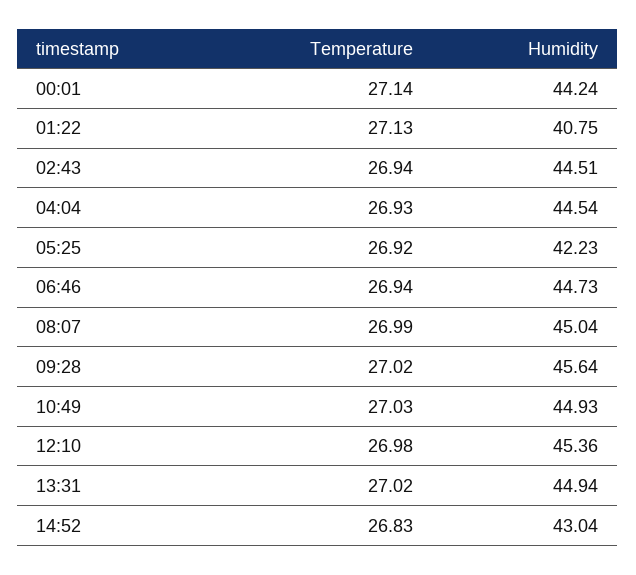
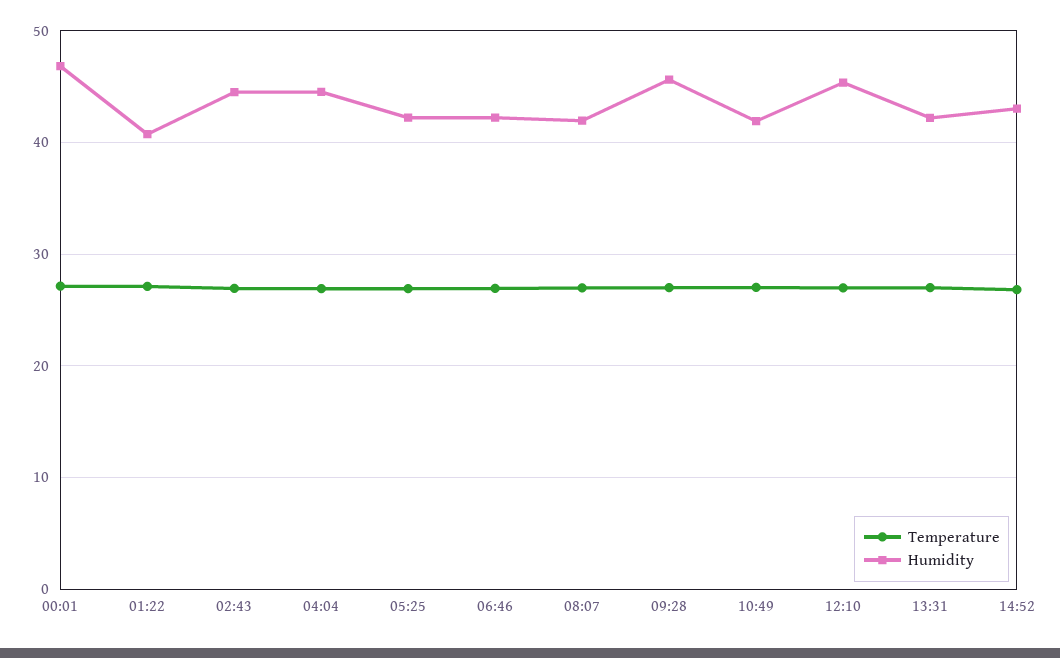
Humidity, 00:01: 44.24 -> 47
Humidity, 06:46: 44.73 -> 42
Humidity, 08:07: 45.04 -> 42
Humidity, 10:49: 44.93 -> 42
Humidity, 13:31: 44.94 -> 42

